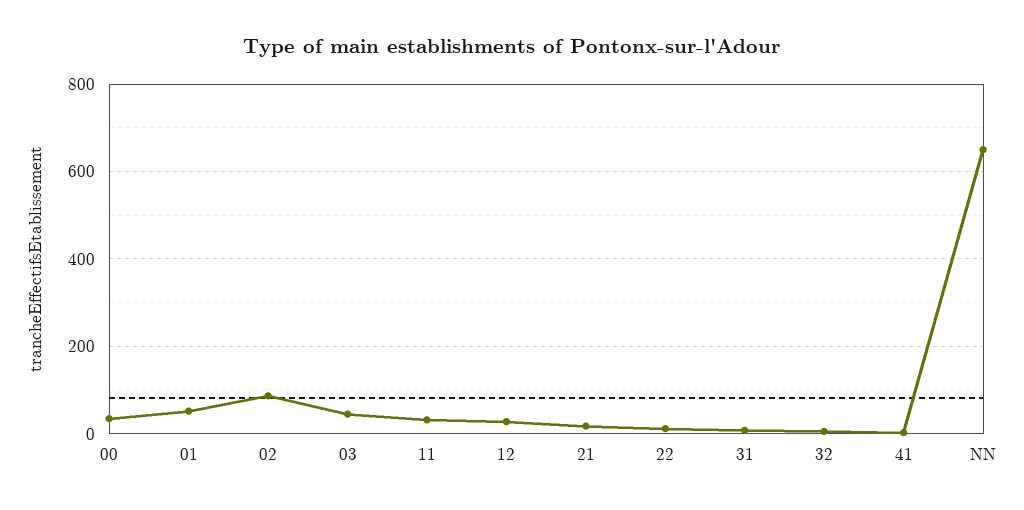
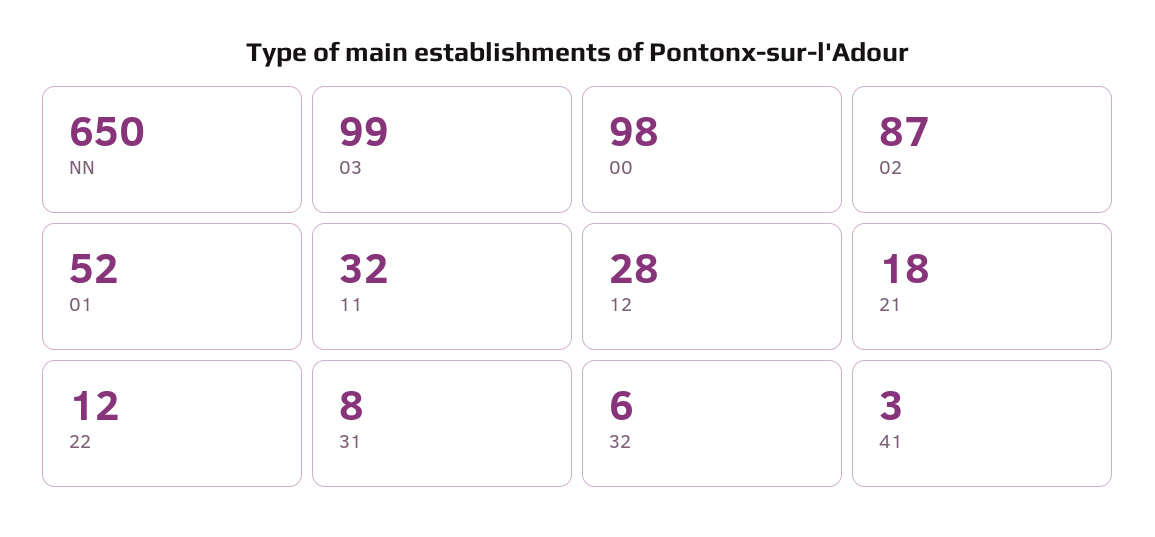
00: 40 -> 98
03: 40 -> 99

